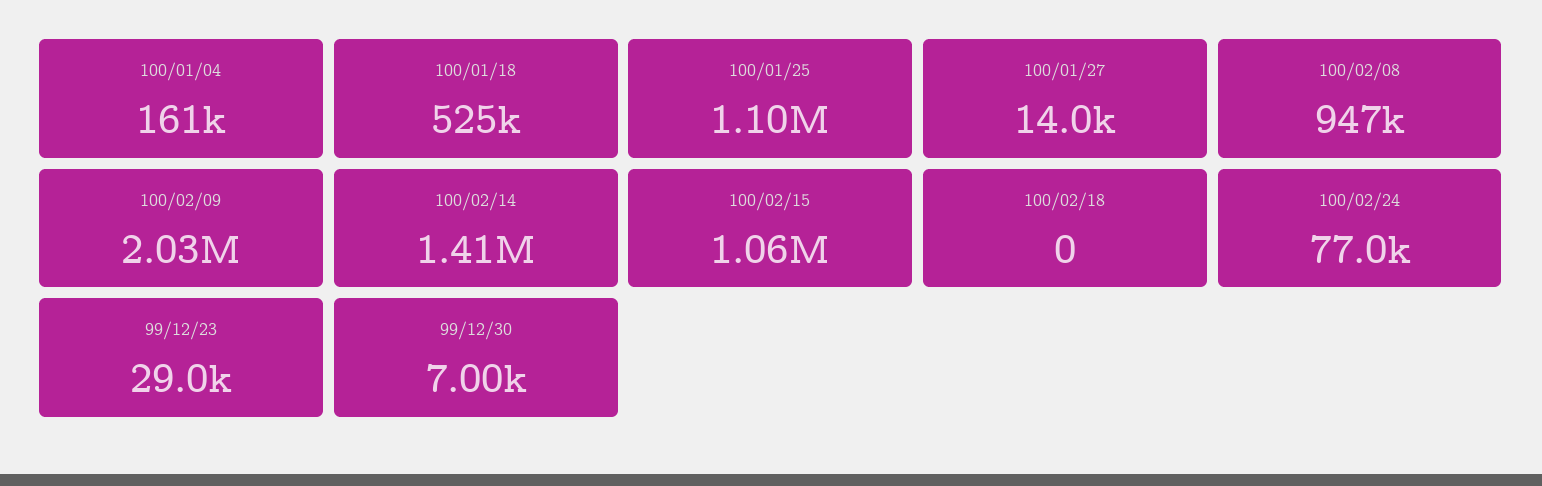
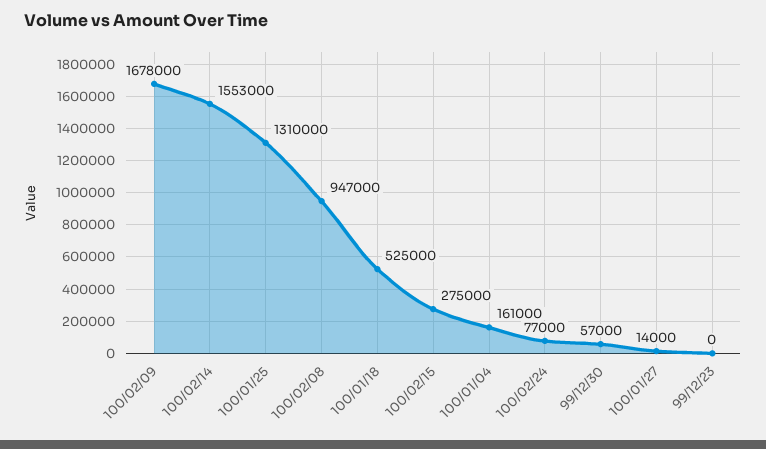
100/01/25: 1100000 -> 1310000
100/02/09: 2030000 -> 1678000
100/02/14: 1410000 -> 1553000
100/02/15: 1060000 -> 275000
100/02/18: 0 -> none
99/12/23: 29000 -> 0
99/12/30: 7000 -> 57000

